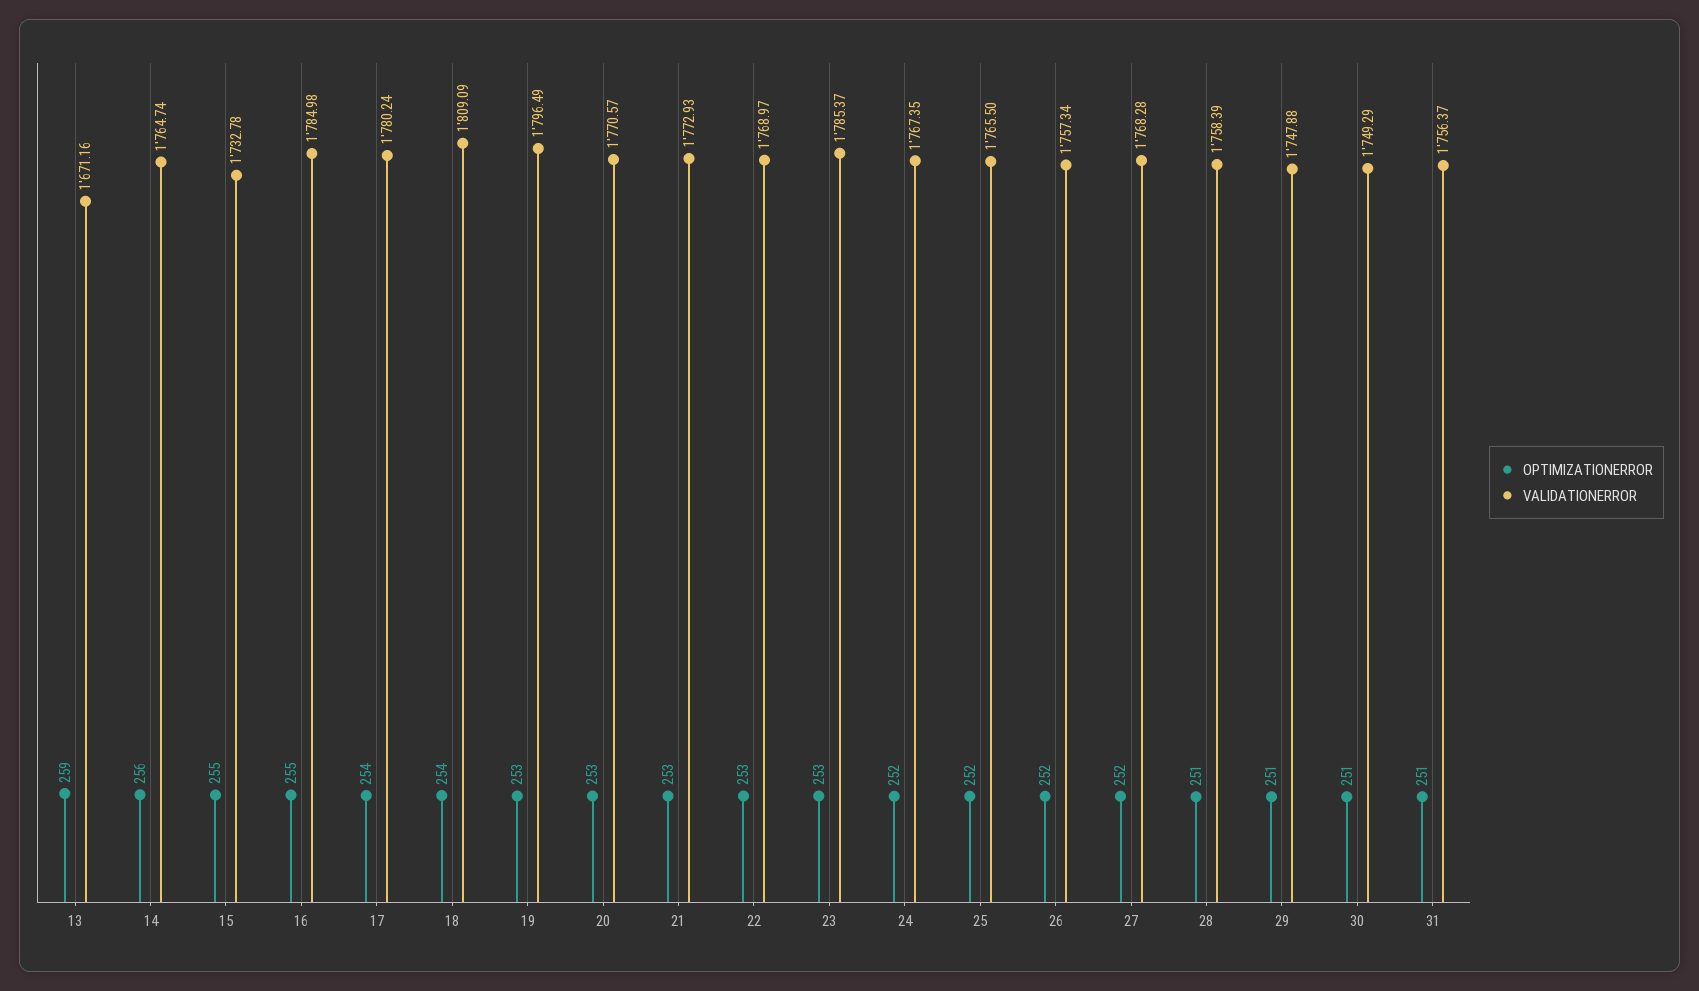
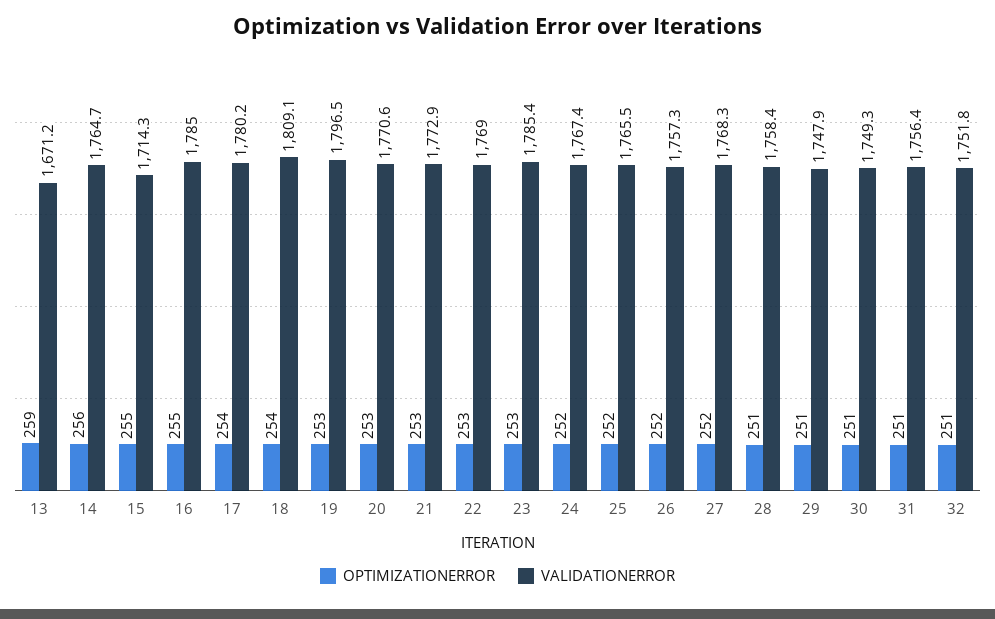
VALIDATIONERROR, 15: 1732.78 -> 1714.3
OPTIMIZATIONERROR, 32: none -> 251
VALIDATIONERROR, 32: none -> 1751.8

